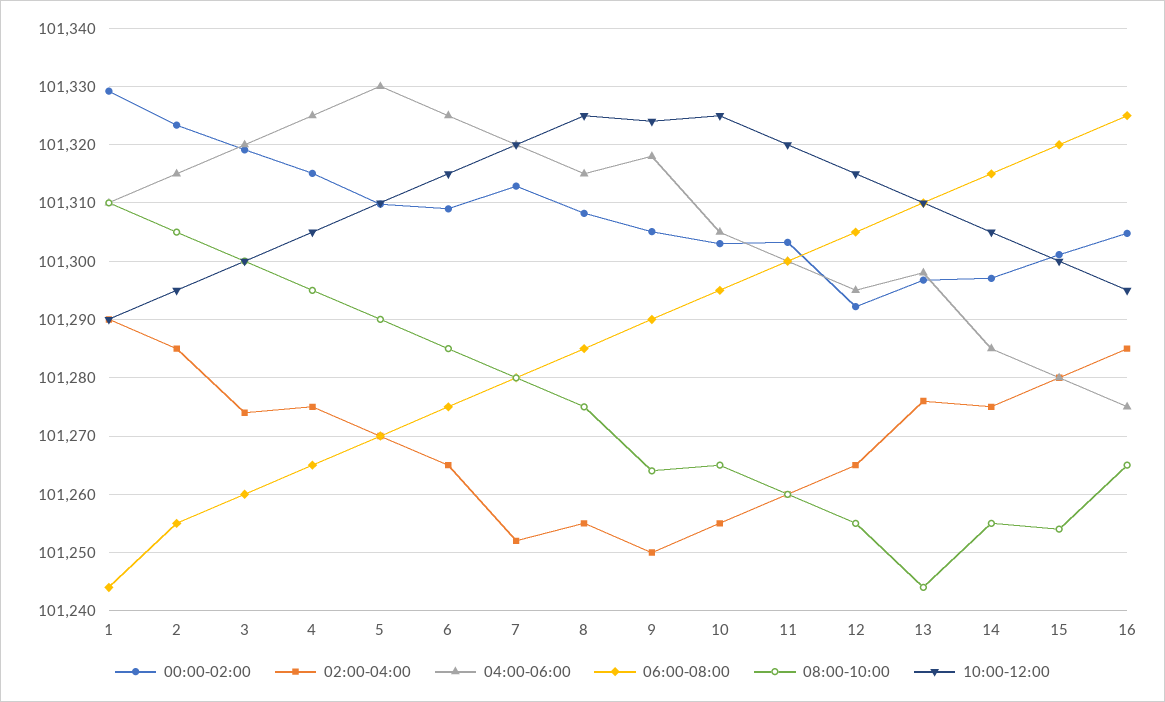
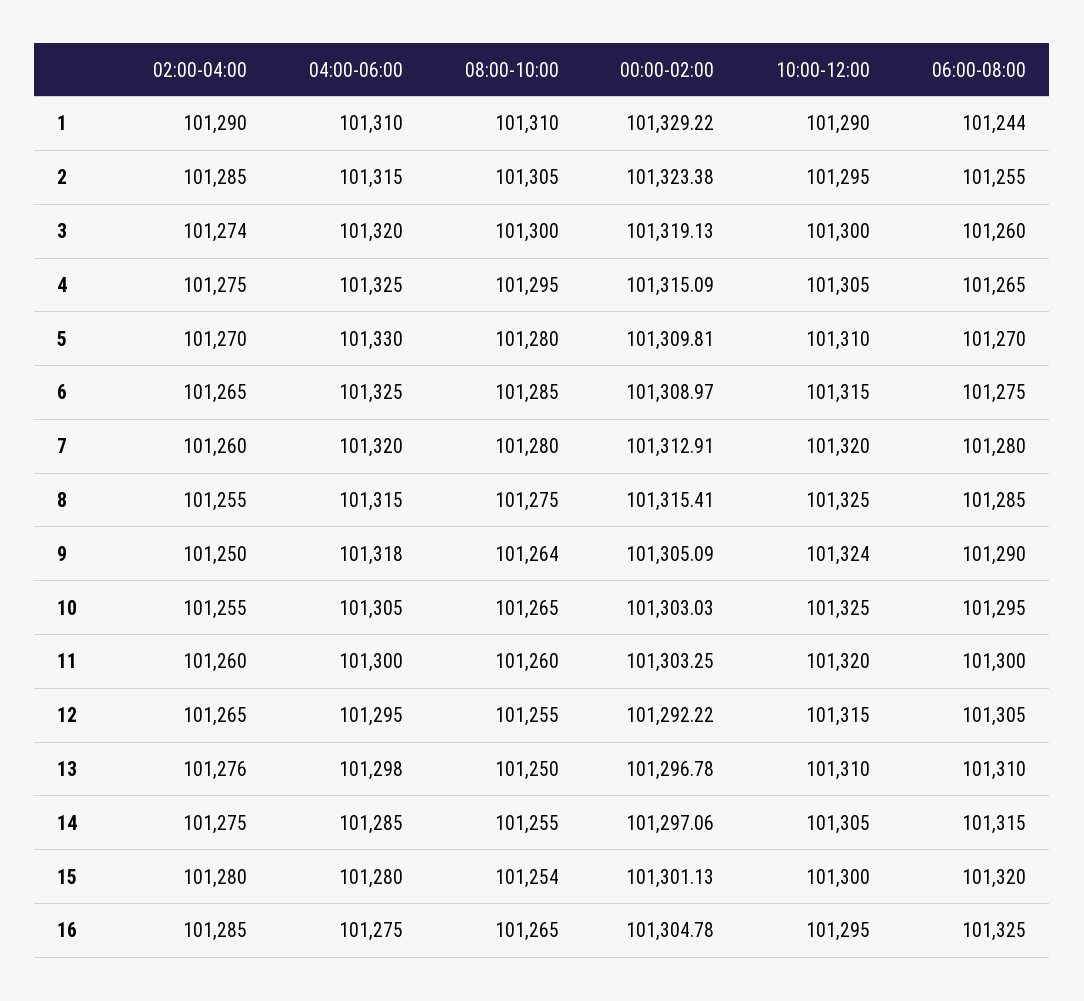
08:00-10:00, 5: 101290 -> 101280
02:00-04:00, 7: 101252 -> 101260
00:00-02:00, 8: 101308 -> 101315.41
08:00-10:00, 13: 101244 -> 101250

